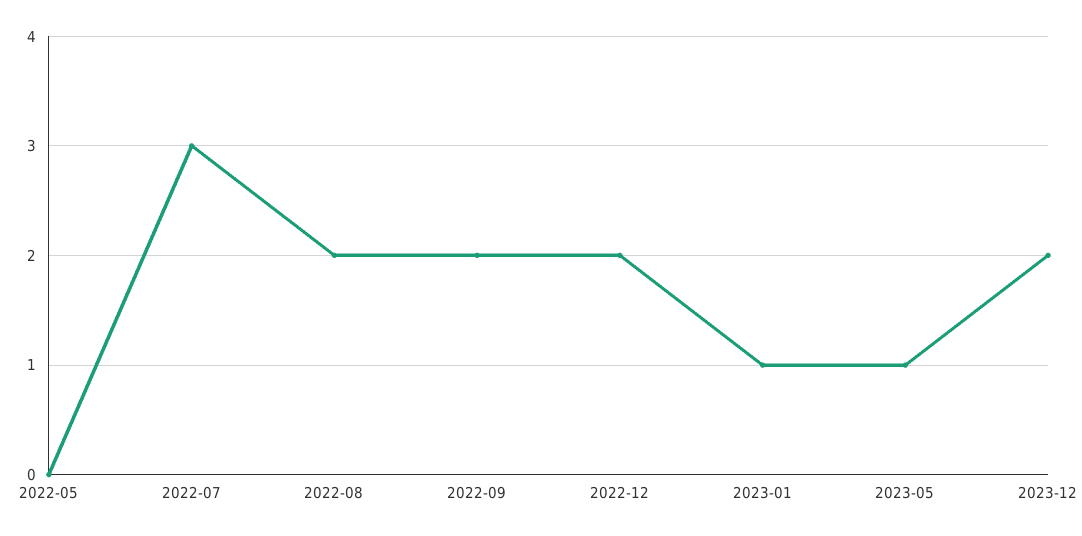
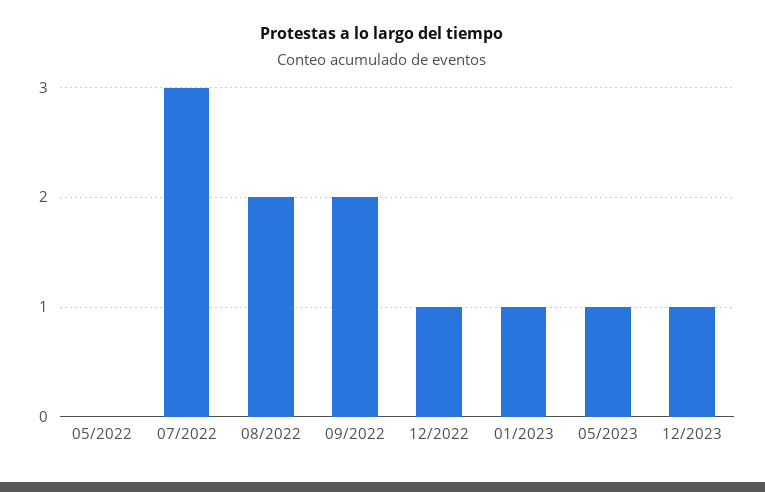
2022-12: 2 -> 1
2023-12: 2 -> 1

